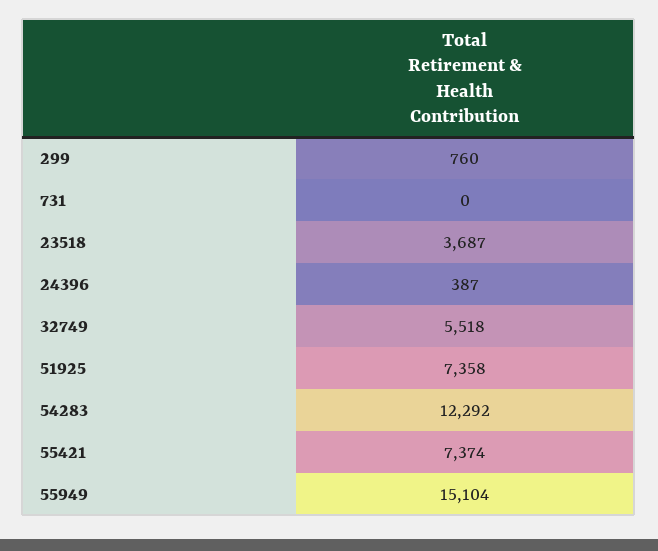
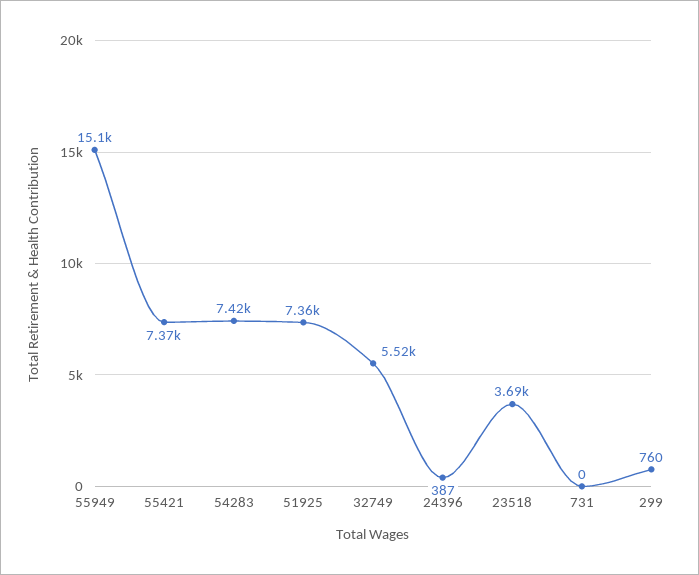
54283: 12292 -> 7420

